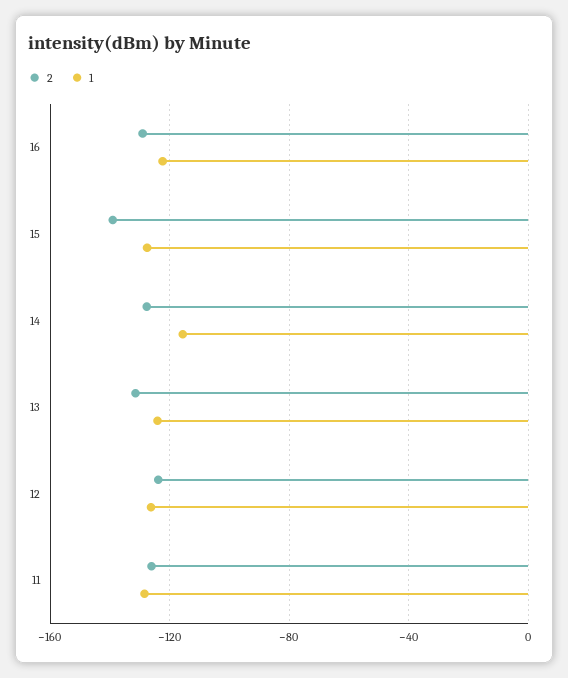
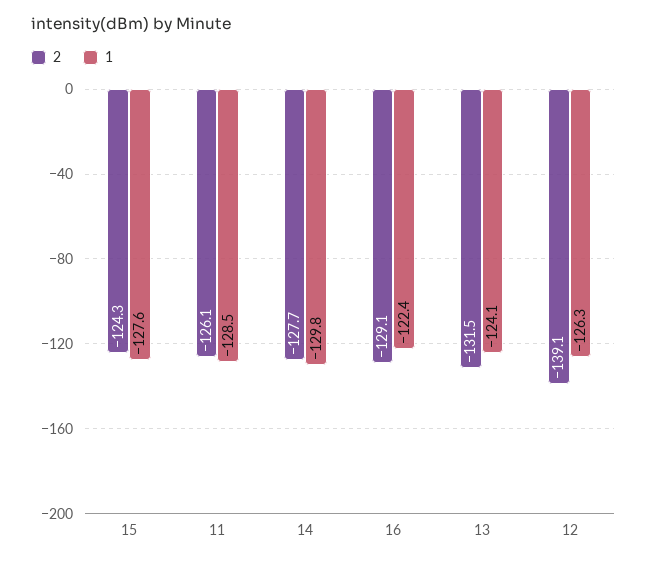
2, 15: -140 -> -124.3
1, 14: -115 -> -129.8
2, 12: -125 -> -139.1

